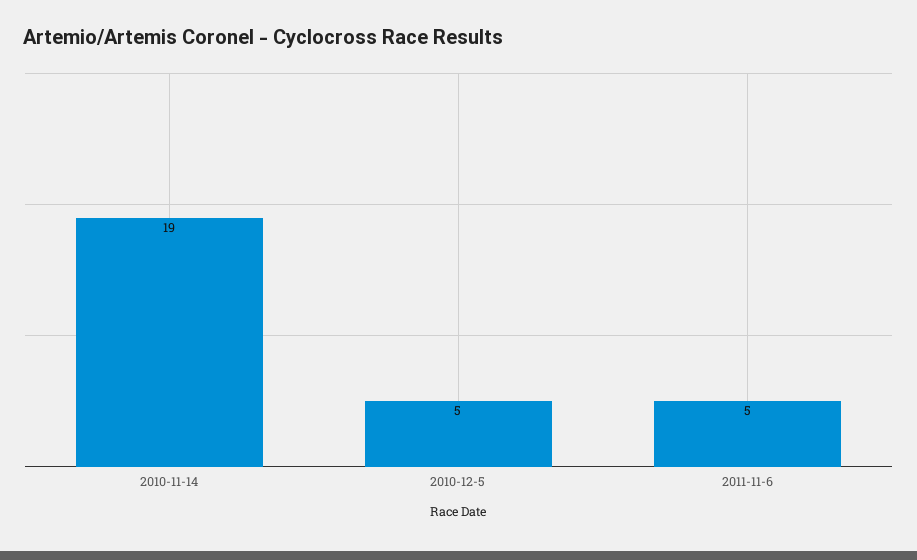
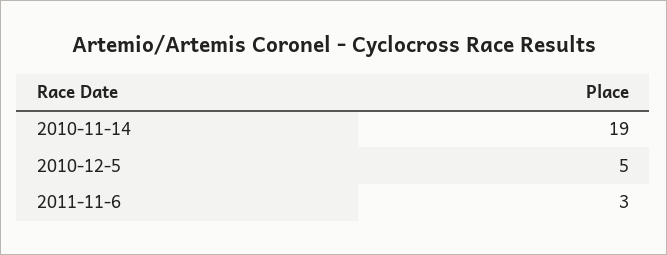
2011-11-6: 5 -> 3

